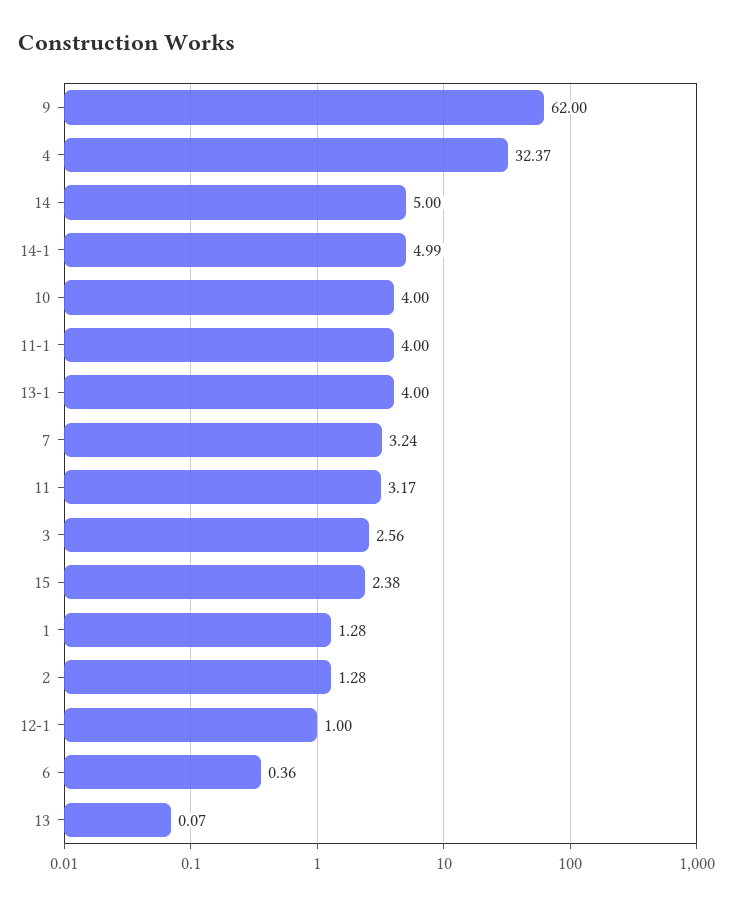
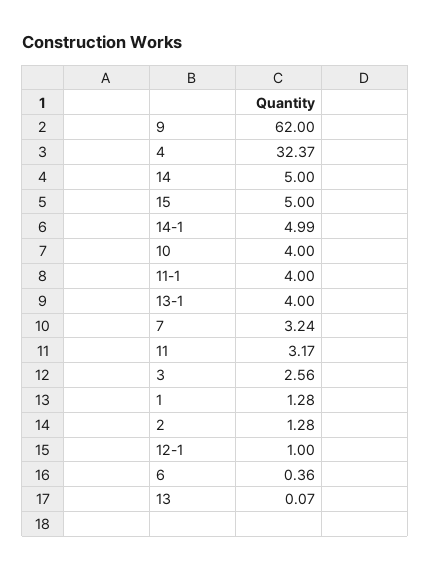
15: 2.38 -> 5

